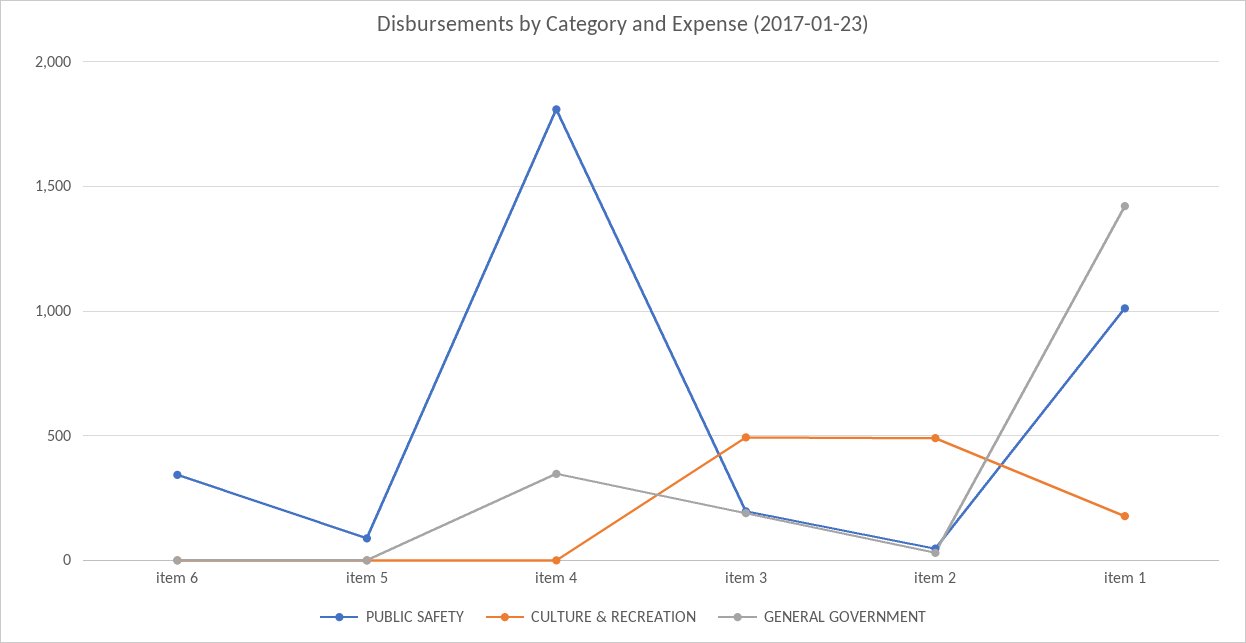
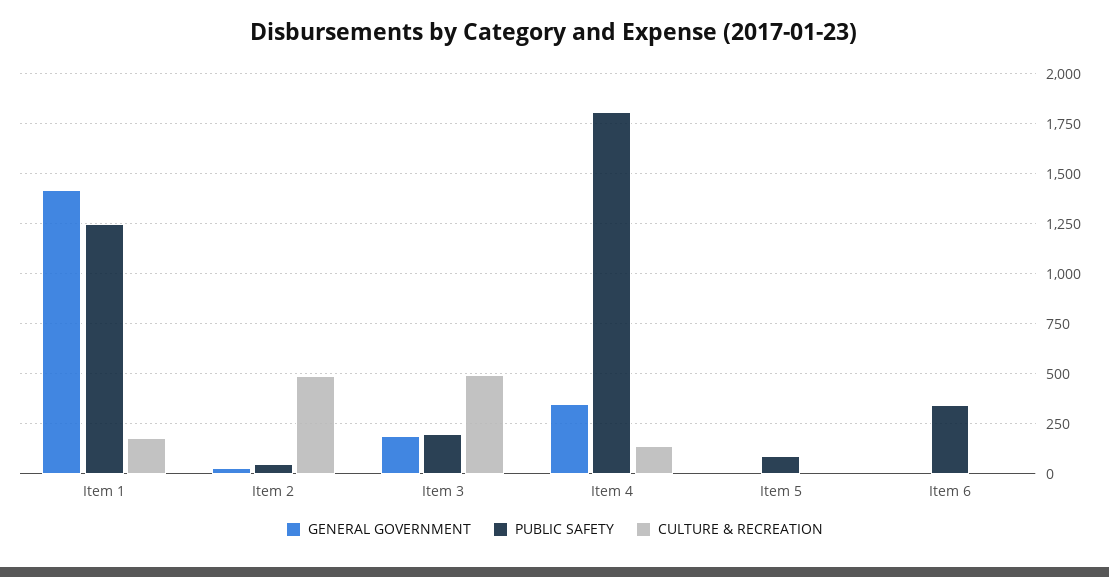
CULTURE & RECREATION, item 4: 0 -> 150
PUBLIC SAFETY, item 1: 1000 -> 1250

